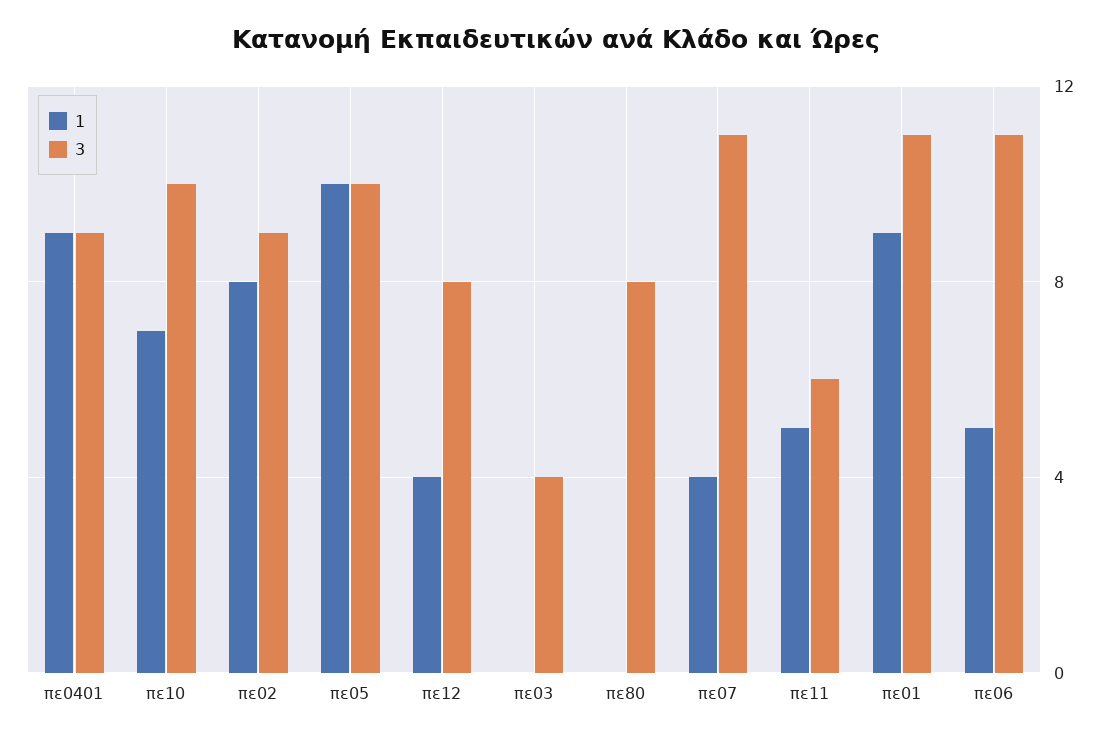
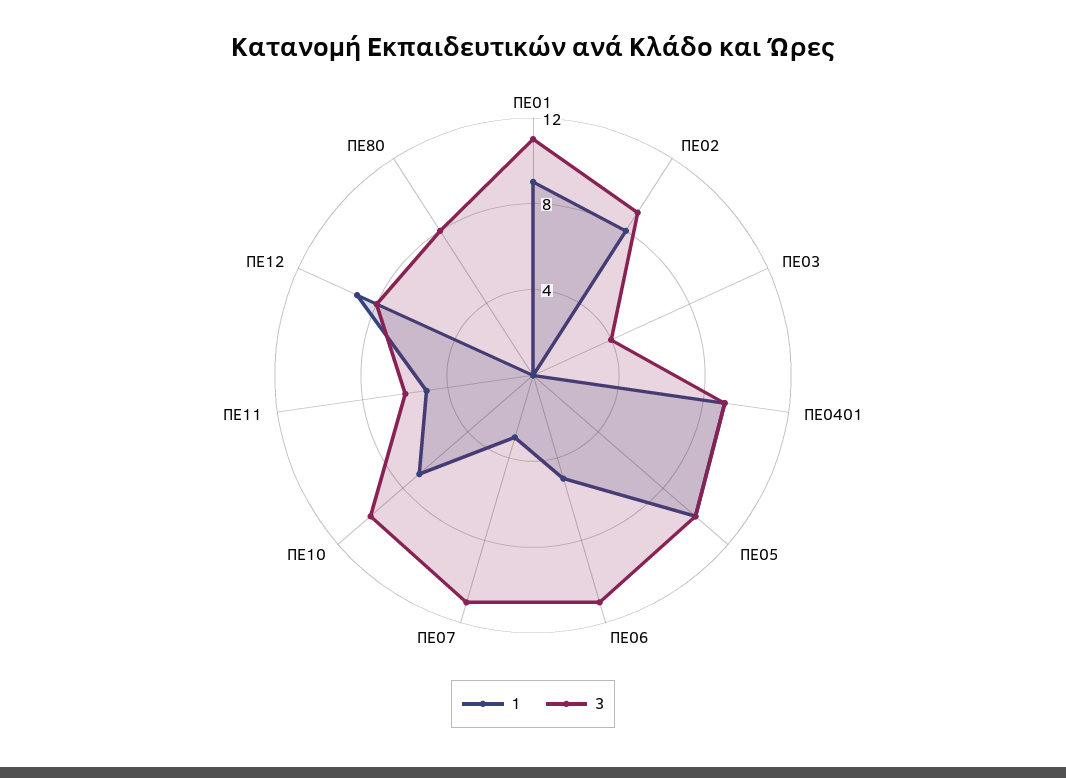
1, πε12: 4 -> 9
1, πε07: 4 -> 3

